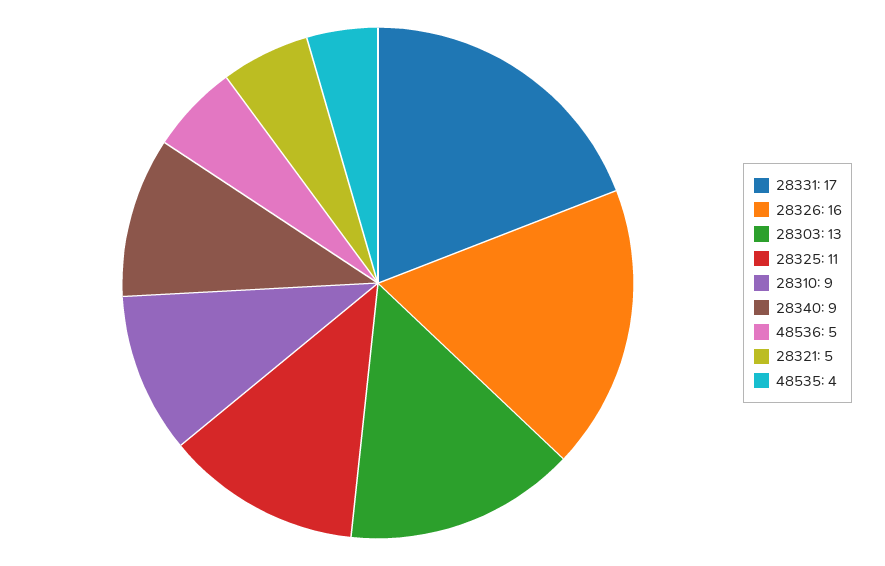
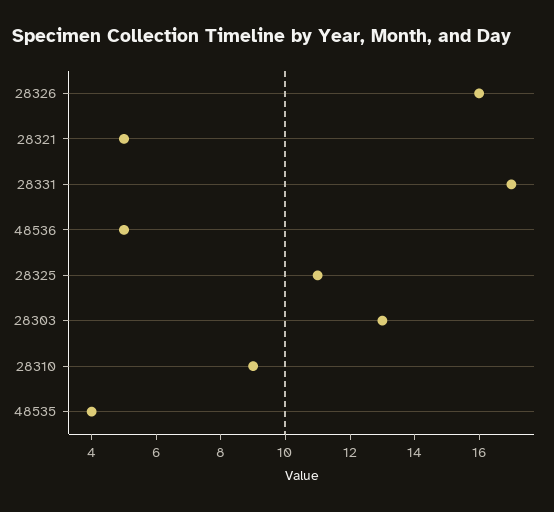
28340: 9 -> none

